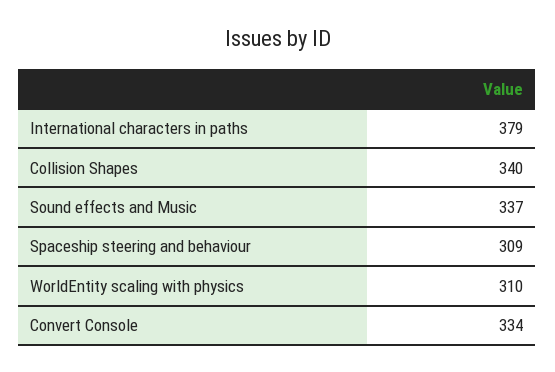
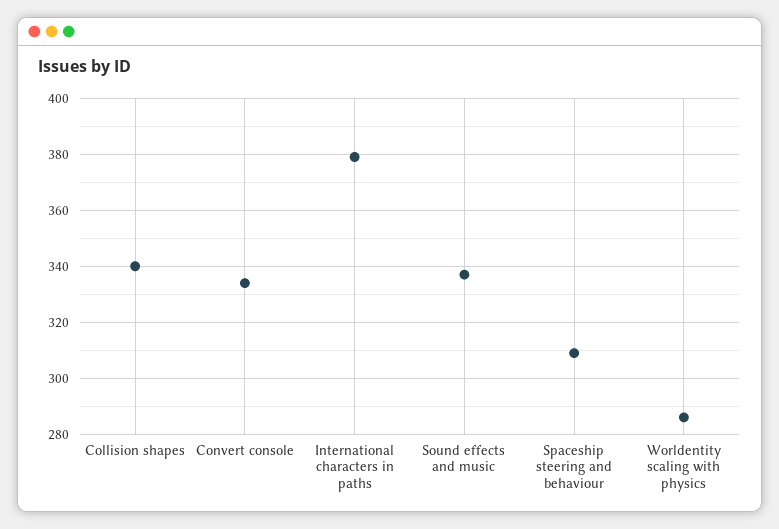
WorldEntity scaling with physics: 310 -> 285

